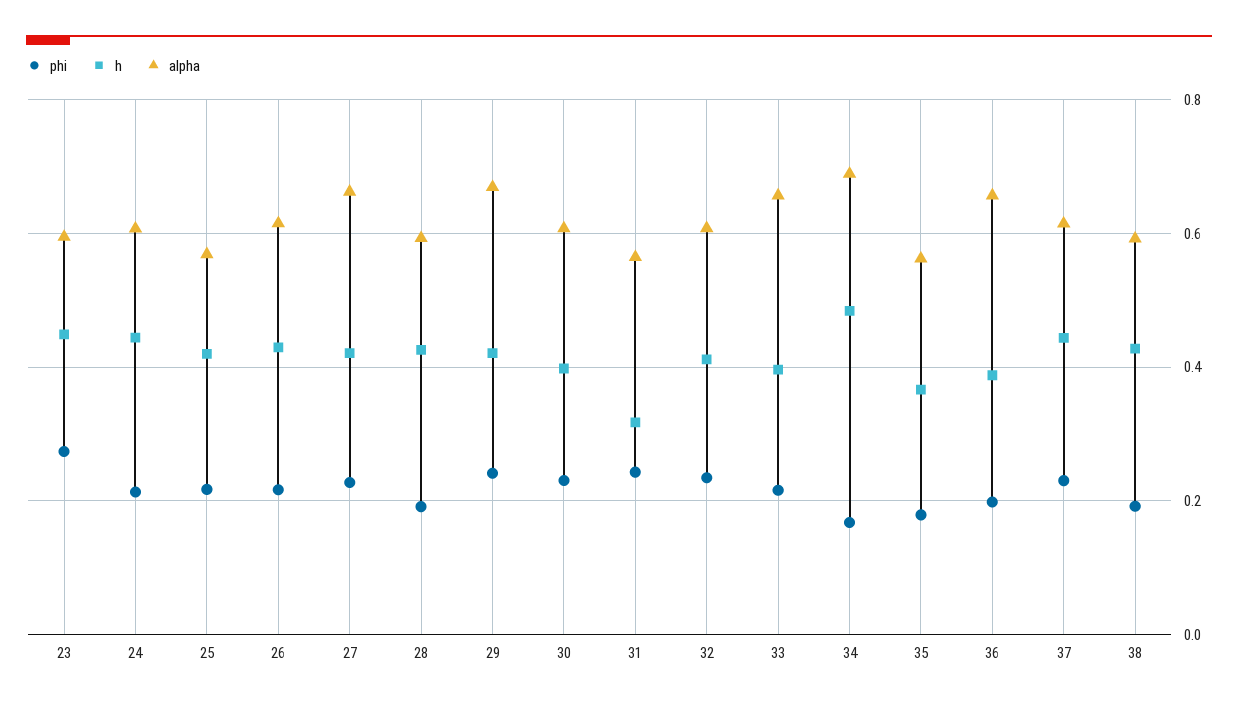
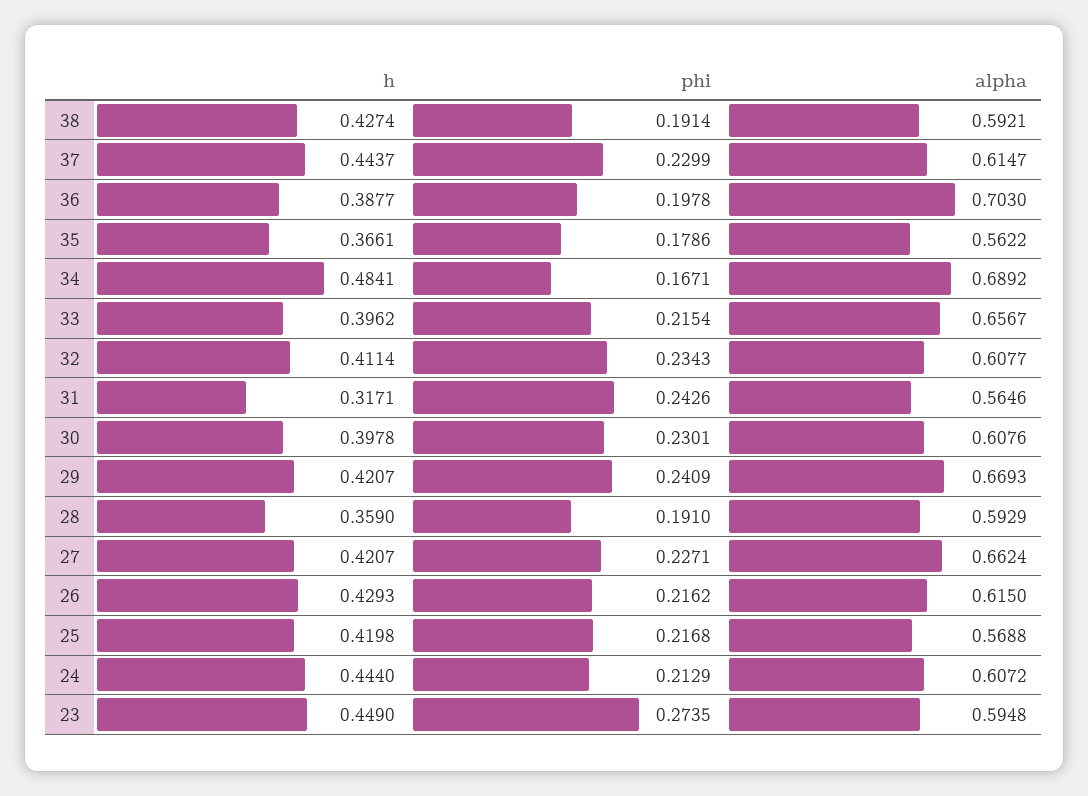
h, 28: 0.42 -> 0.359
alpha, 36: 0.66 -> 0.703

